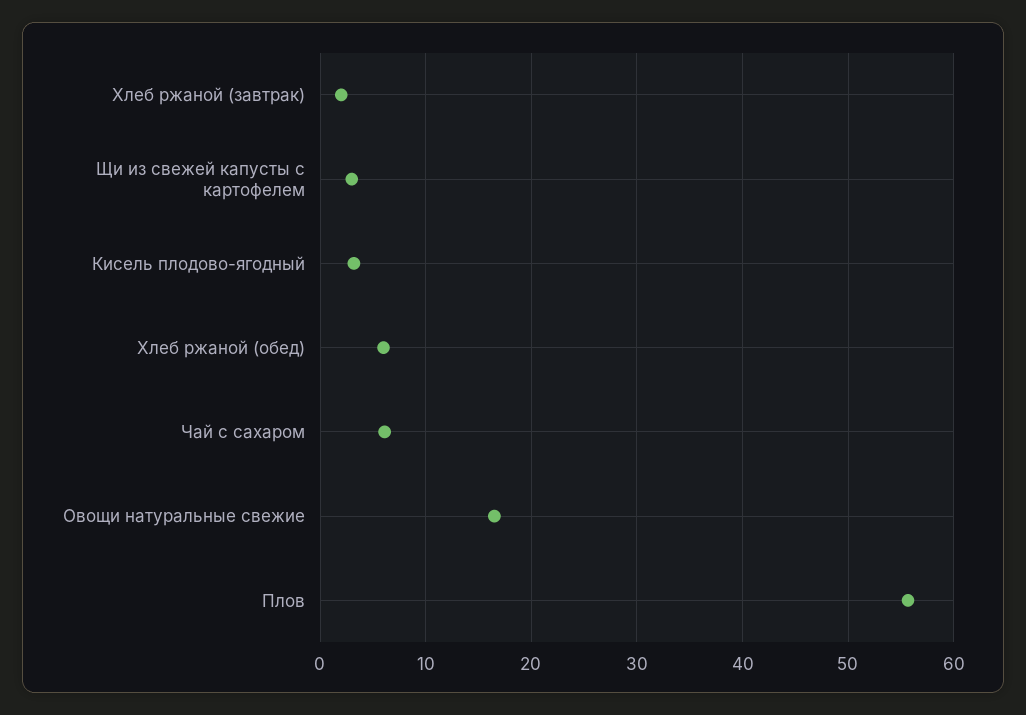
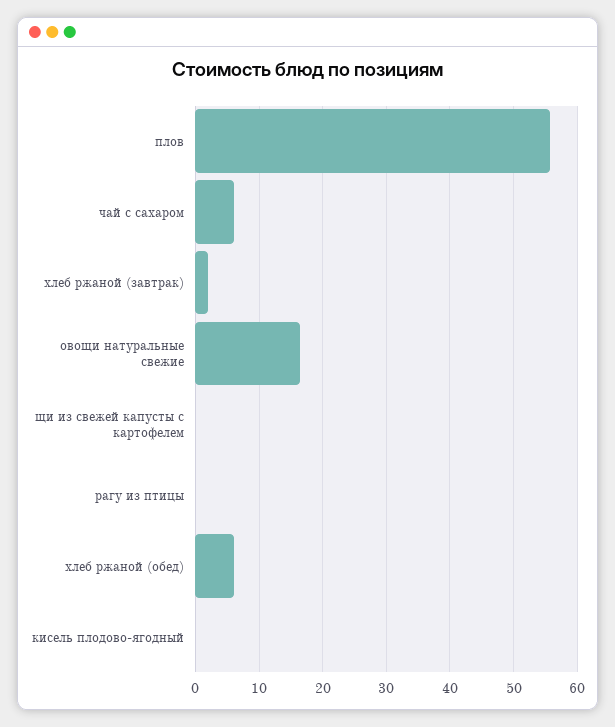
Щи из свежей капусты с картофелем: 3 -> 0
Кисель плодово-ягодный: 3 -> 0
рагу из птицы: none -> 0

